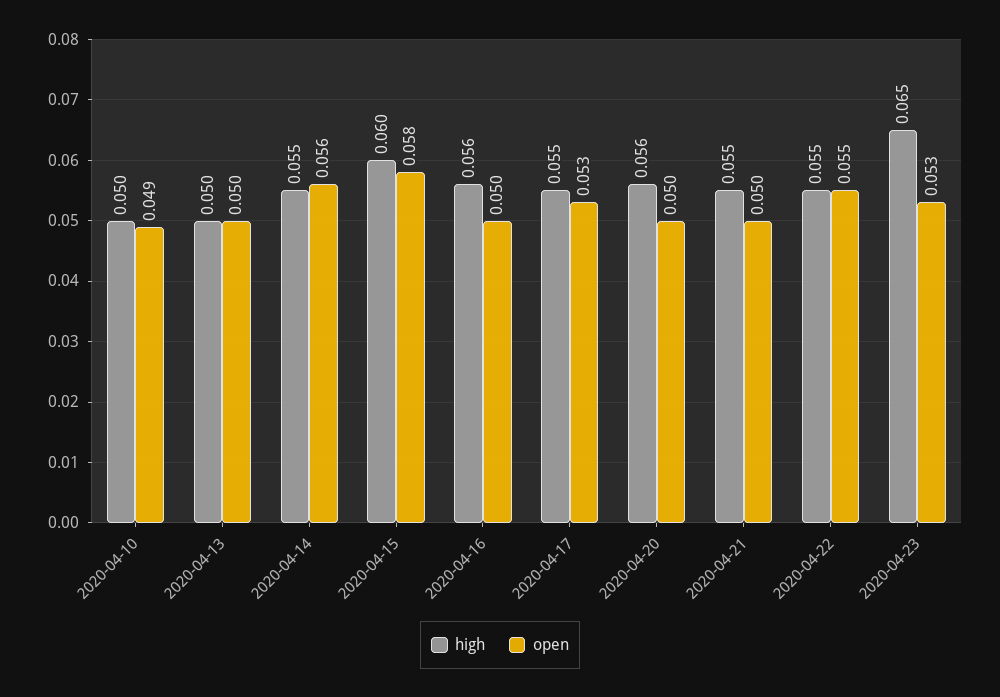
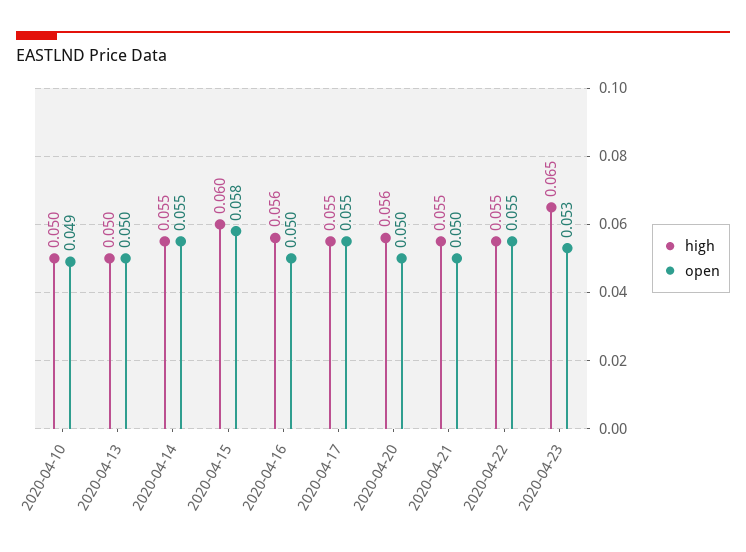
open, 2020-04-14: 0.056 -> 0.055
open, 2020-04-17: 0.053 -> 0.055

